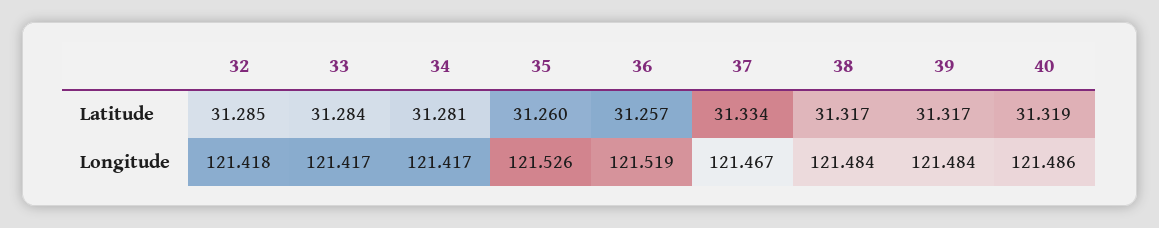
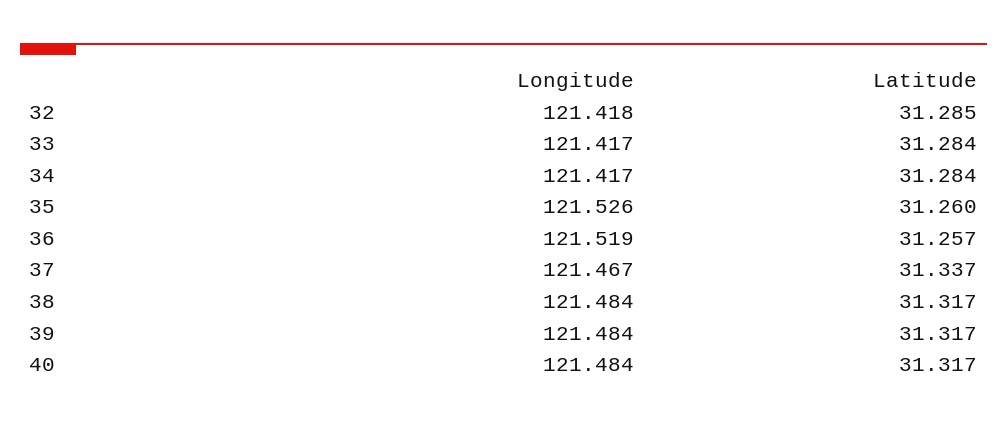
34, Latitude: 31.281 -> 31.284
37, Latitude: 31.334 -> 31.337
40, Latitude: 31.319 -> 31.317
40, Longitude: 121.486 -> 121.484

